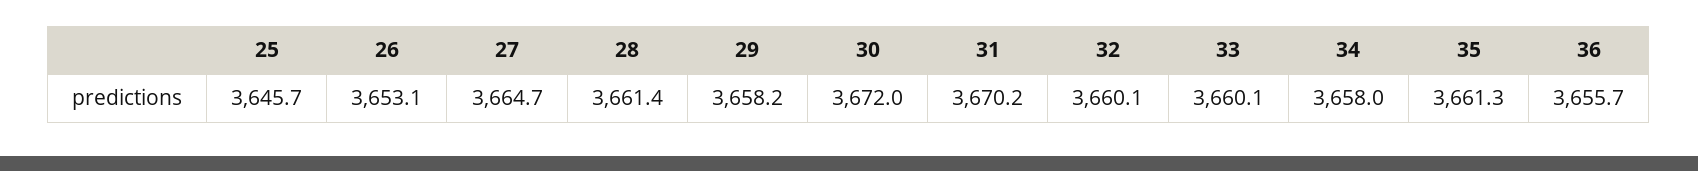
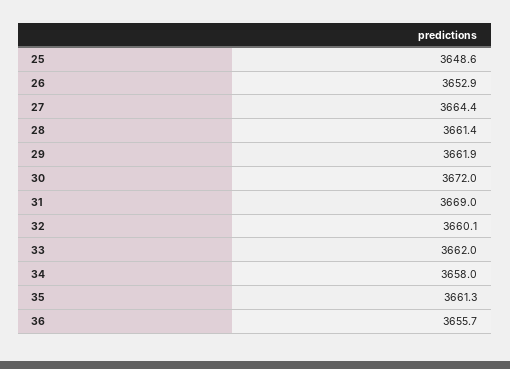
25: 3645.7 -> 3648.6
26: 3653.1 -> 3652.9
27: 3664.7 -> 3664.4
29: 3658.2 -> 3661.9
31: 3670.2 -> 3669
33: 3660.1 -> 3662

